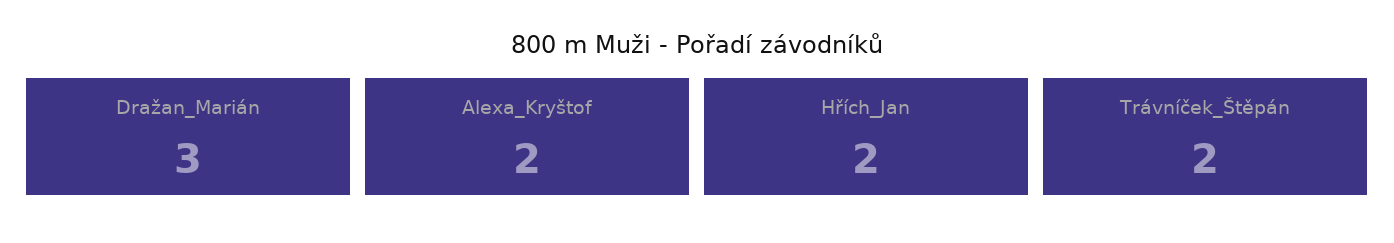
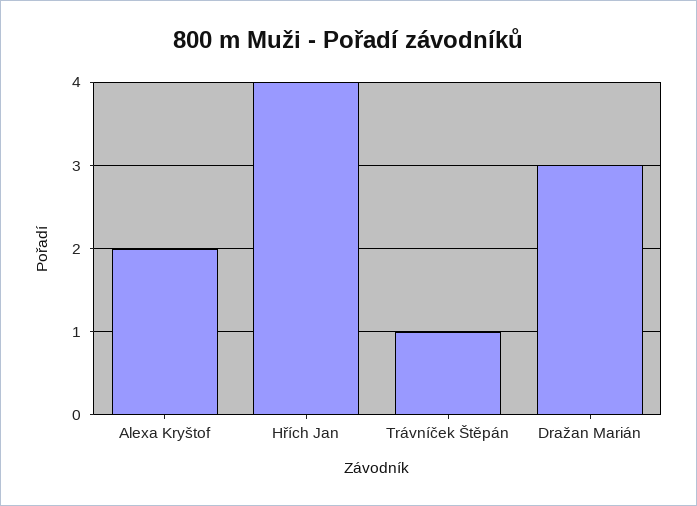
Hřích_Jan: 2 -> 4
Trávníček_Štěpán: 2 -> 1

